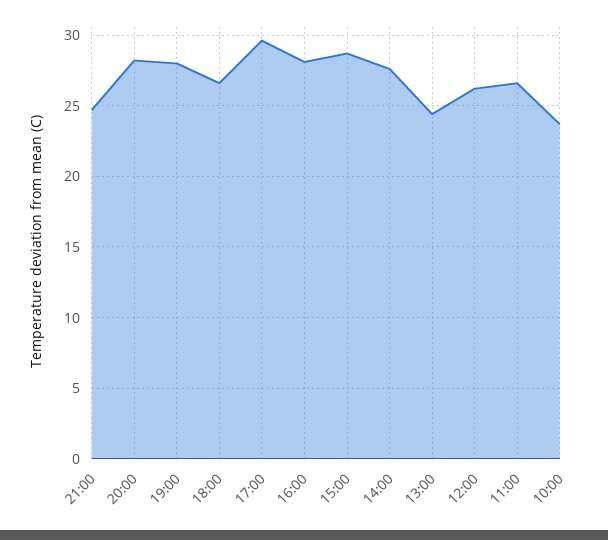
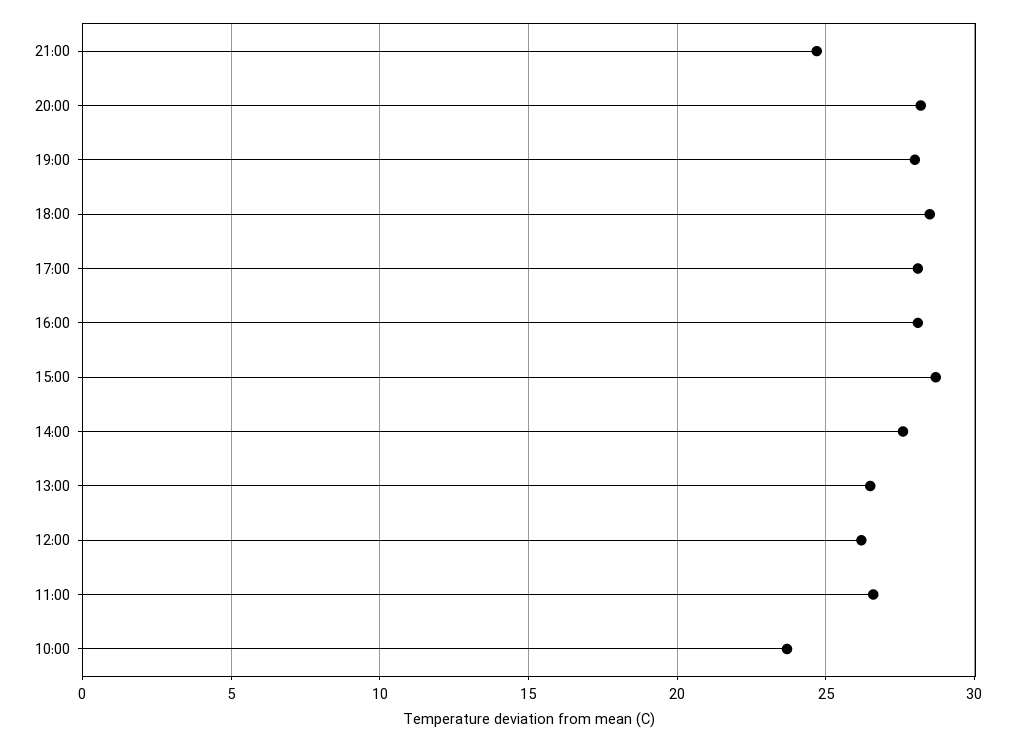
18:00: 26.5 -> 28.5
17:00: 29.5 -> 28
13:00: 24.5 -> 26.5

